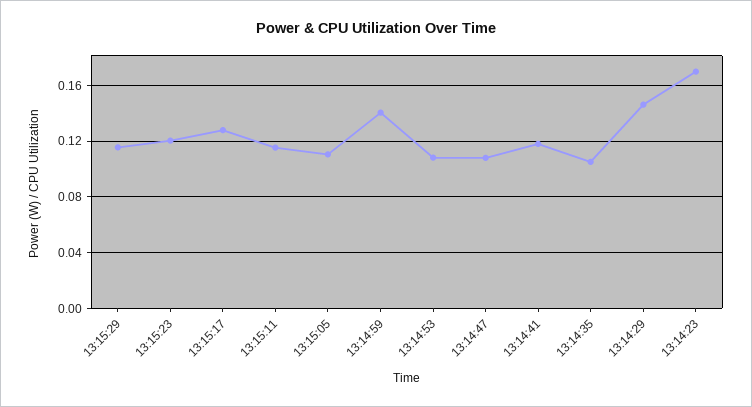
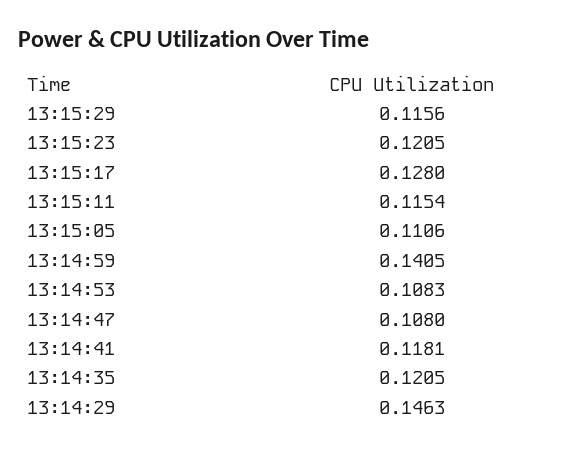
13:14:35: 0.105 -> 0.1205
13:14:23: 0.17 -> none

